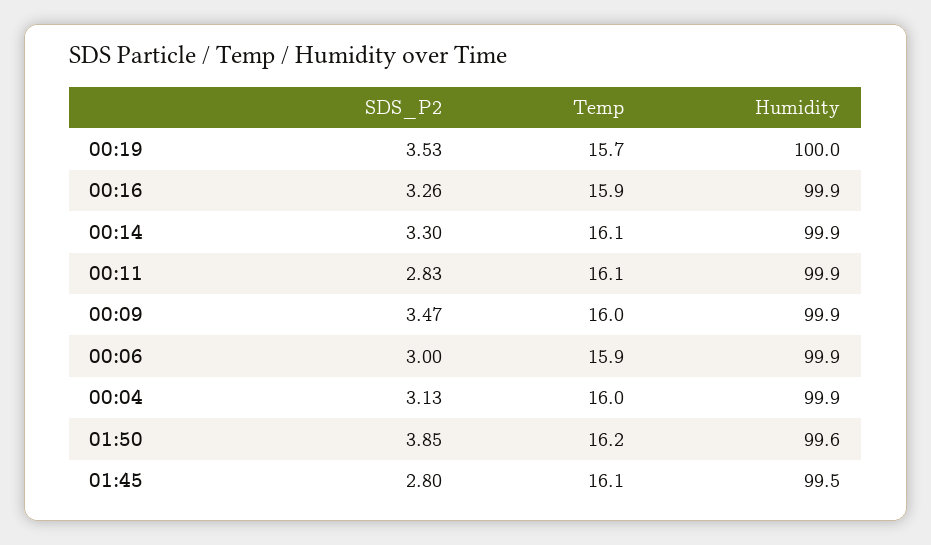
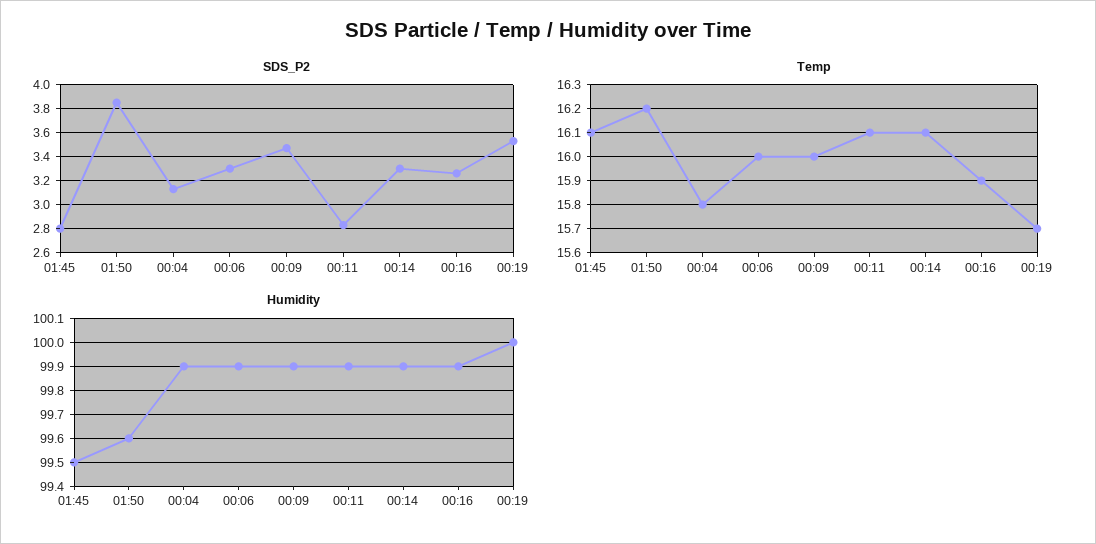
SDS_P2, 00:06: 3 -> 3.3
Temp, 00:06: 15.9 -> 16
Temp, 00:04: 16 -> 15.8

